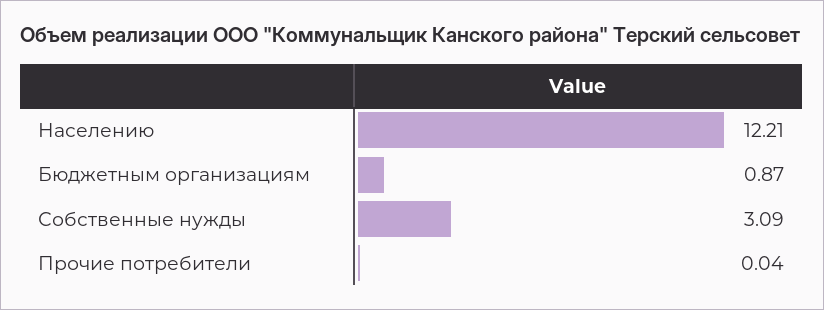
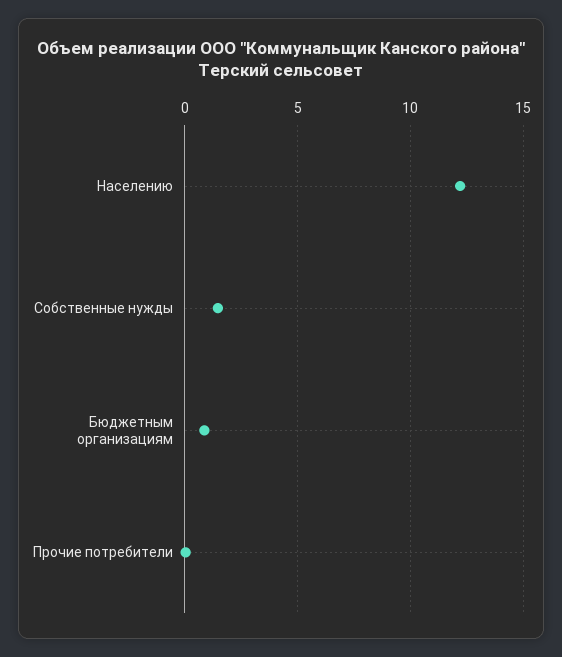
Собственные нужды: 3.09 -> 1.5

